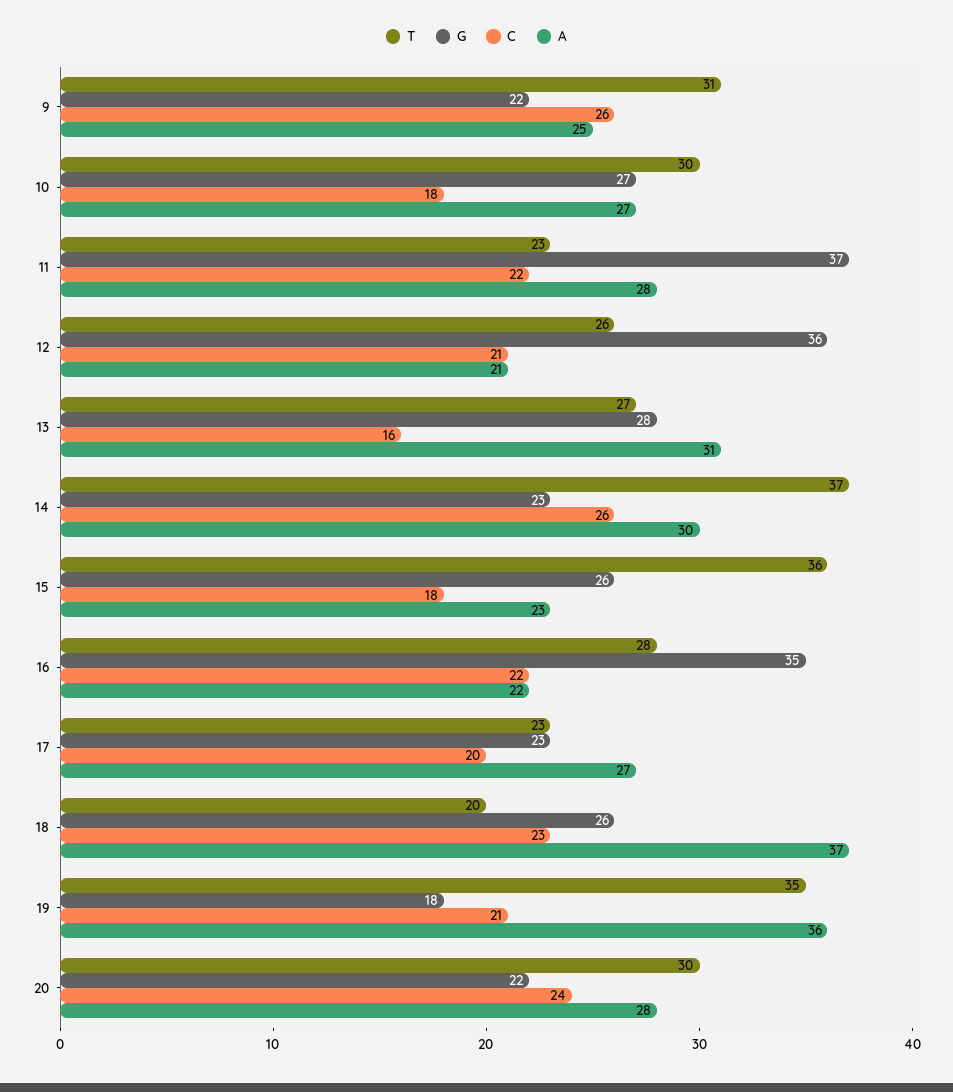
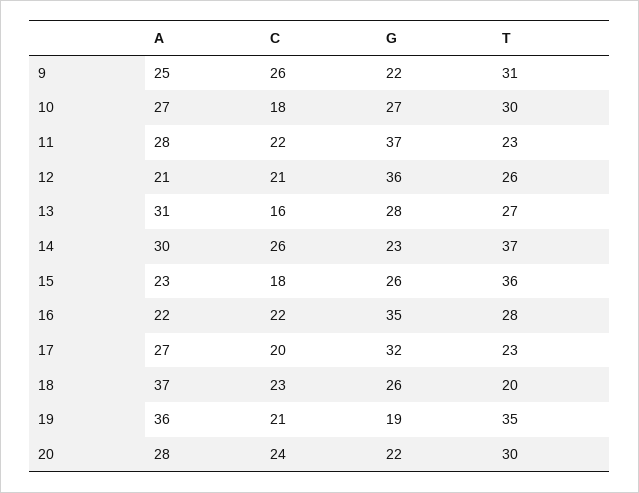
G, 17: 23 -> 32
G, 19: 18 -> 19

